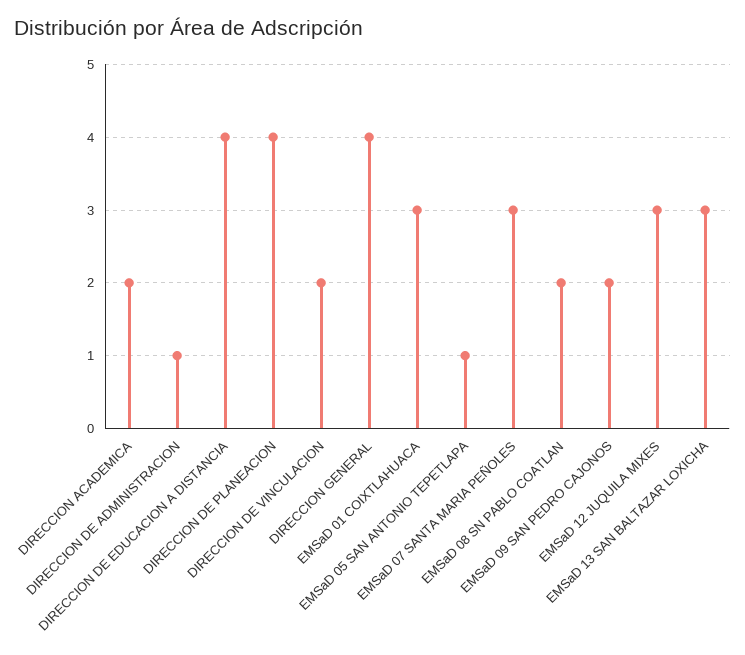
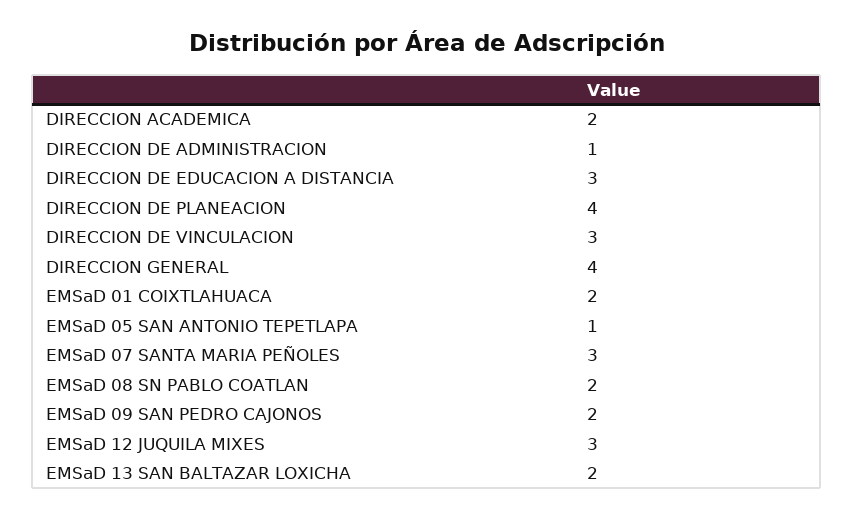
DIRECCION DE EDUCACION A DISTANCIA: 4 -> 3
DIRECCION DE VINCULACION: 2 -> 3
EMSaD 01 COIXTLAHUACA: 3 -> 2
EMSaD 13 SAN BALTAZAR LOXICHA: 3 -> 2

